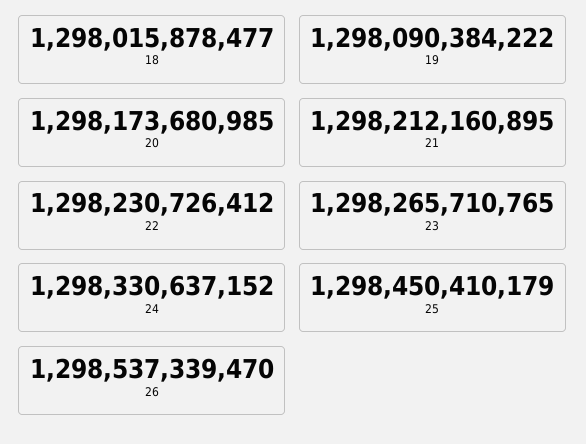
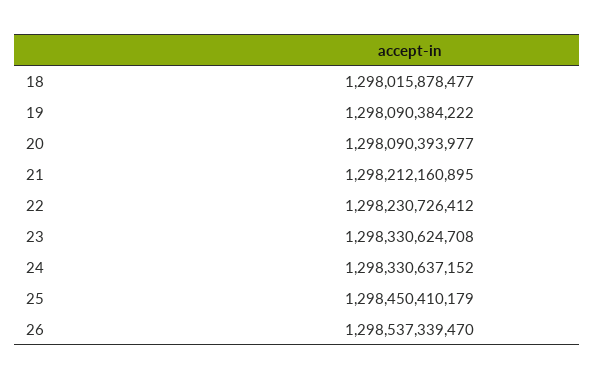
20: 1298173680985 -> 1298090393977
23: 1298265710765 -> 1298330624708

